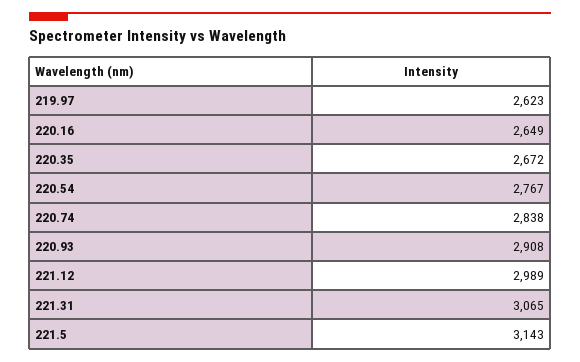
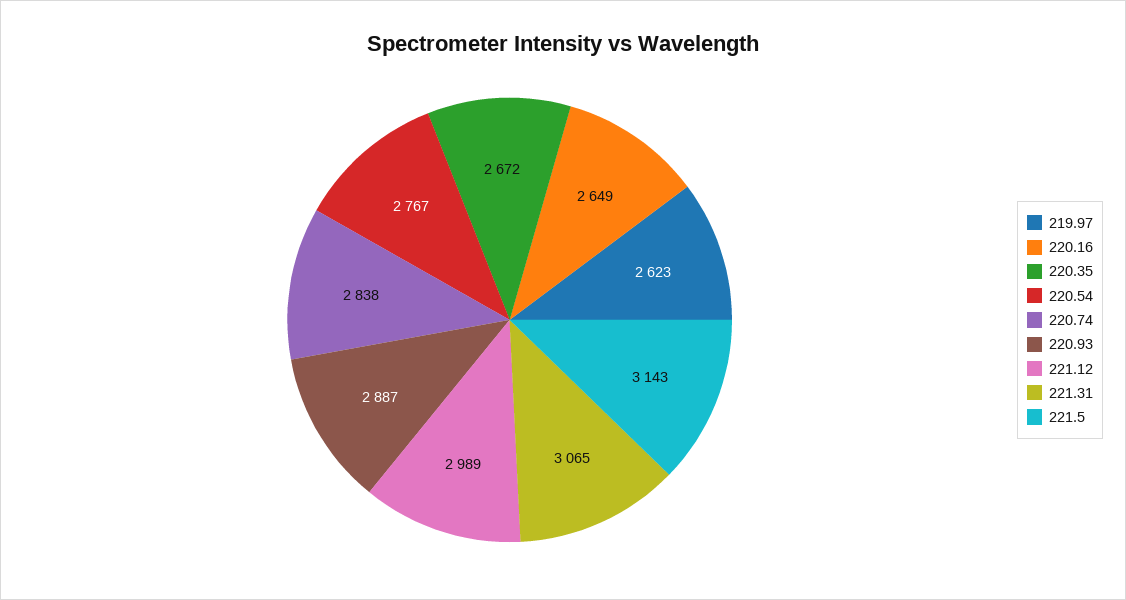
220.93: 2908 -> 2887

